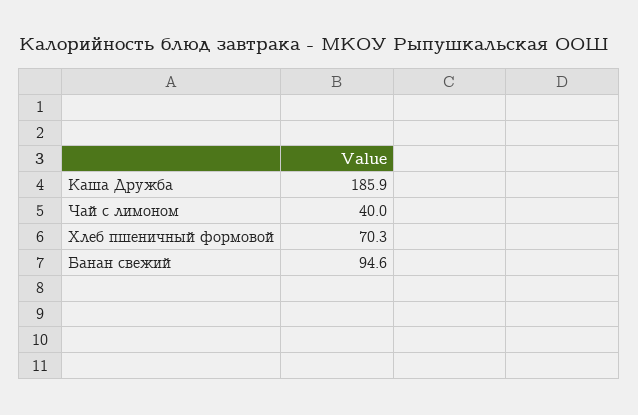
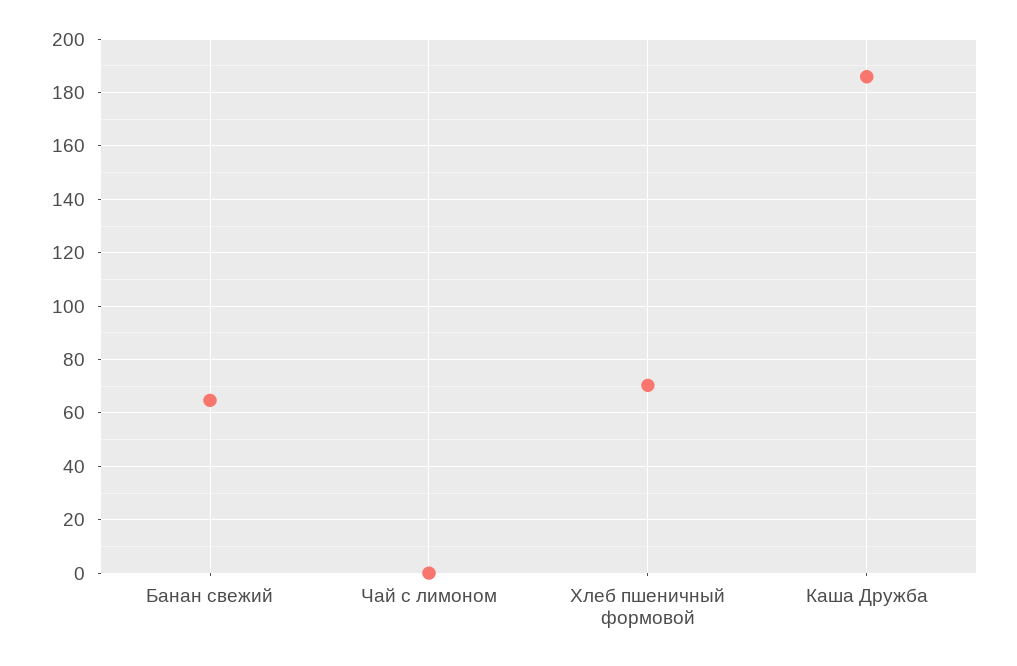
Чай с лимоном: 40 -> 0
Банан свежий: 94.6 -> 65

